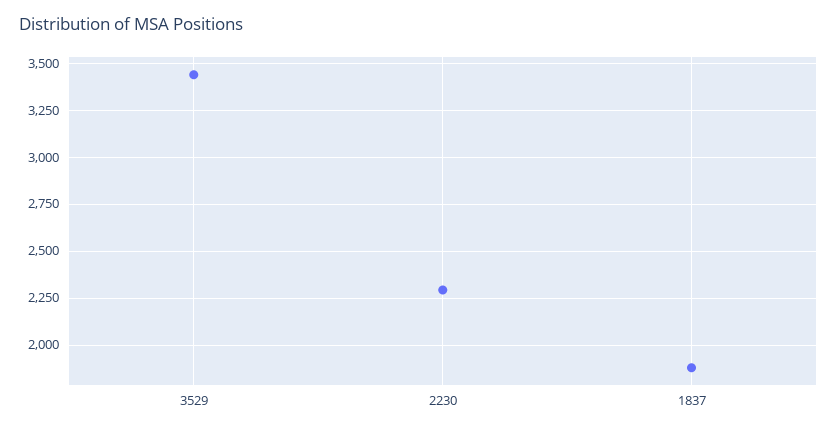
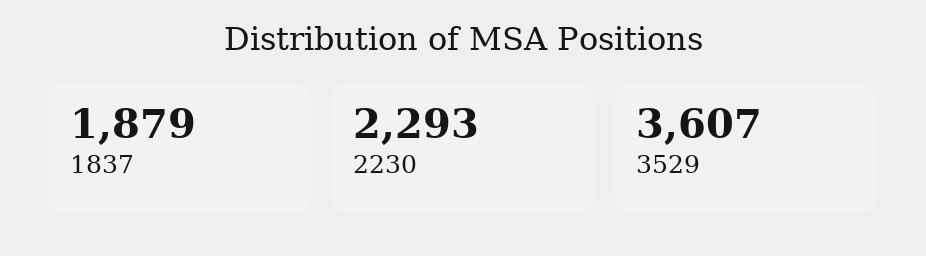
3529: 3450 -> 3607

